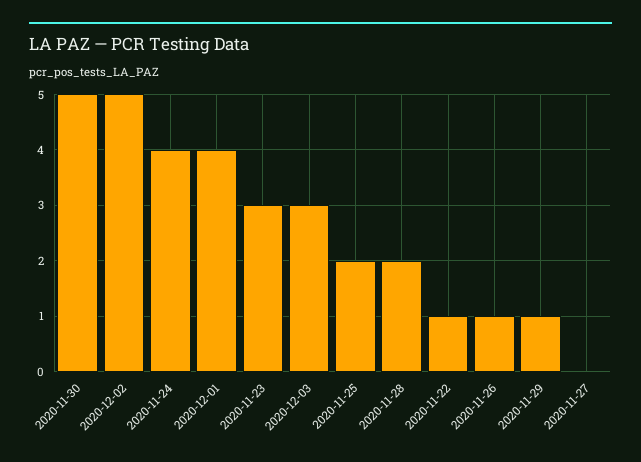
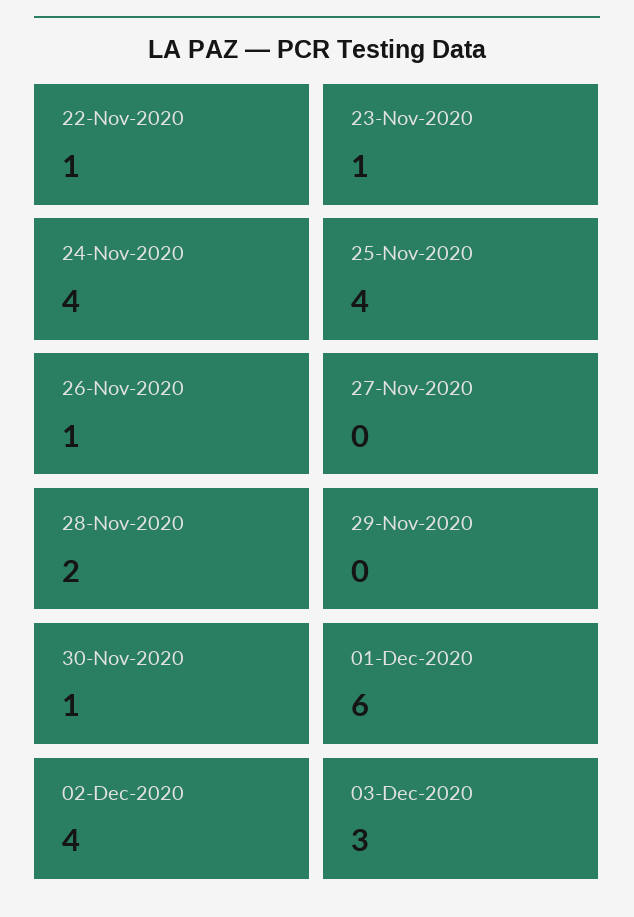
2020-11-30: 5 -> 1
2020-12-02: 5 -> 4
2020-12-01: 4 -> 6
2020-11-23: 3 -> 1
2020-11-25: 2 -> 4
2020-11-29: 1 -> 0

